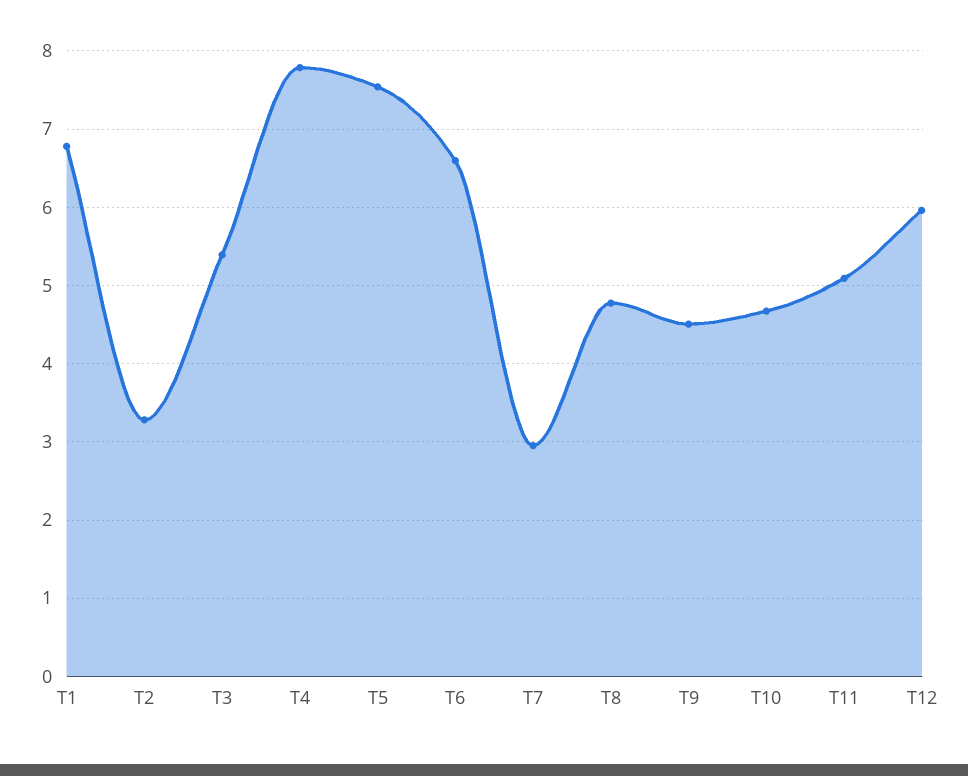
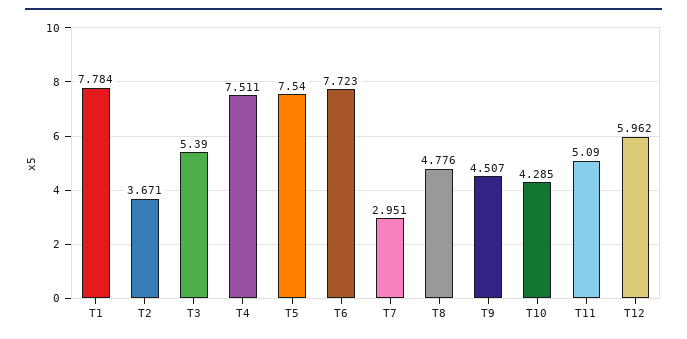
T1: 6.8 -> 7.784
T2: 3.3 -> 3.671
T4: 7.8 -> 7.511
T6: 6.6 -> 7.723
T10: 4.7 -> 4.285

